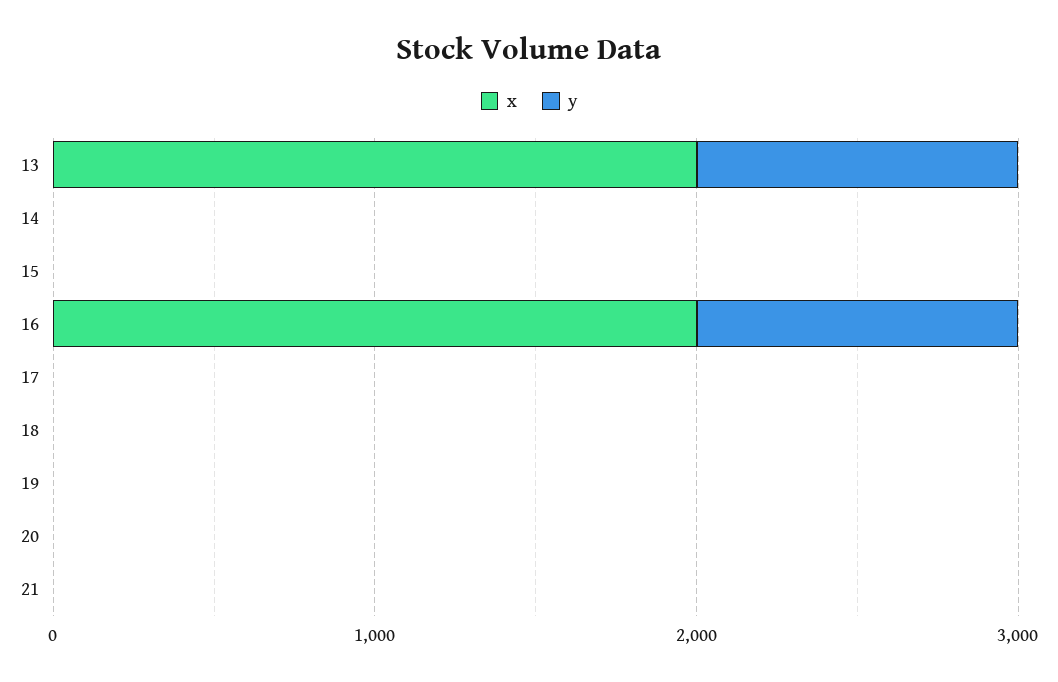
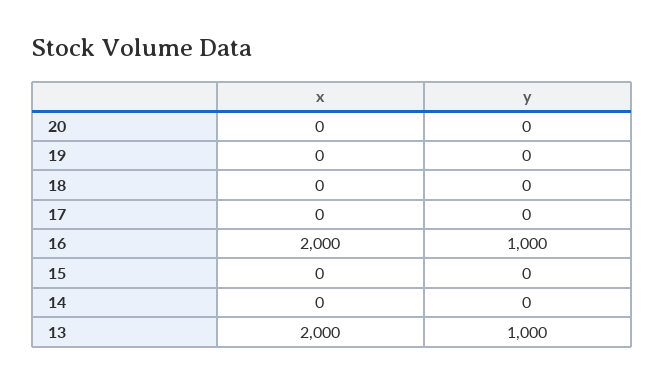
x, 21: 0 -> none
y, 21: 0 -> none

